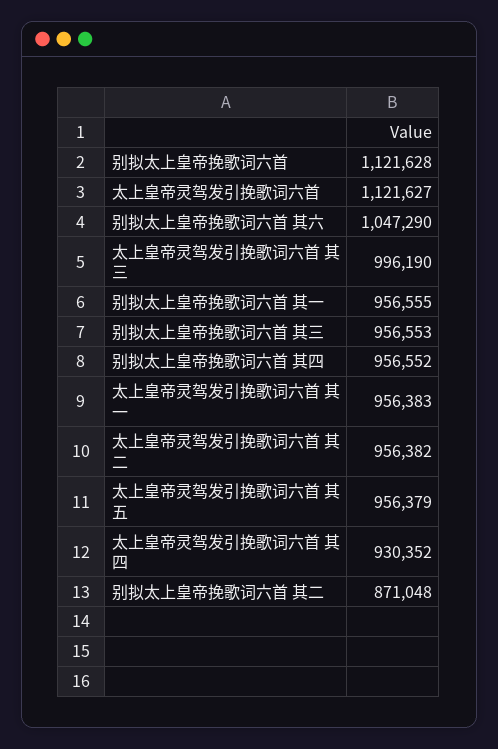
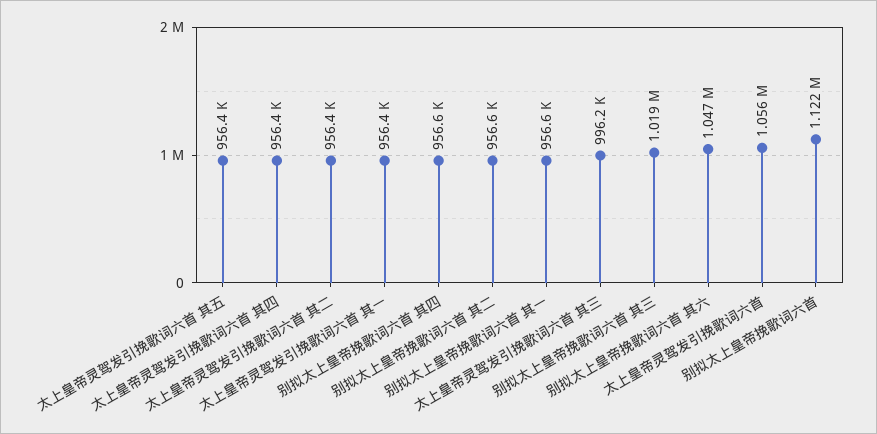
太上皇帝灵驾发引挽歌词六首: 1121627 -> 1056000
别拟太上皇帝挽歌词六首 其三: 956553 -> 1019000
太上皇帝灵驾发引挽歌词六首 其四: 930352 -> 956400
别拟太上皇帝挽歌词六首 其二: 871048 -> 956600

